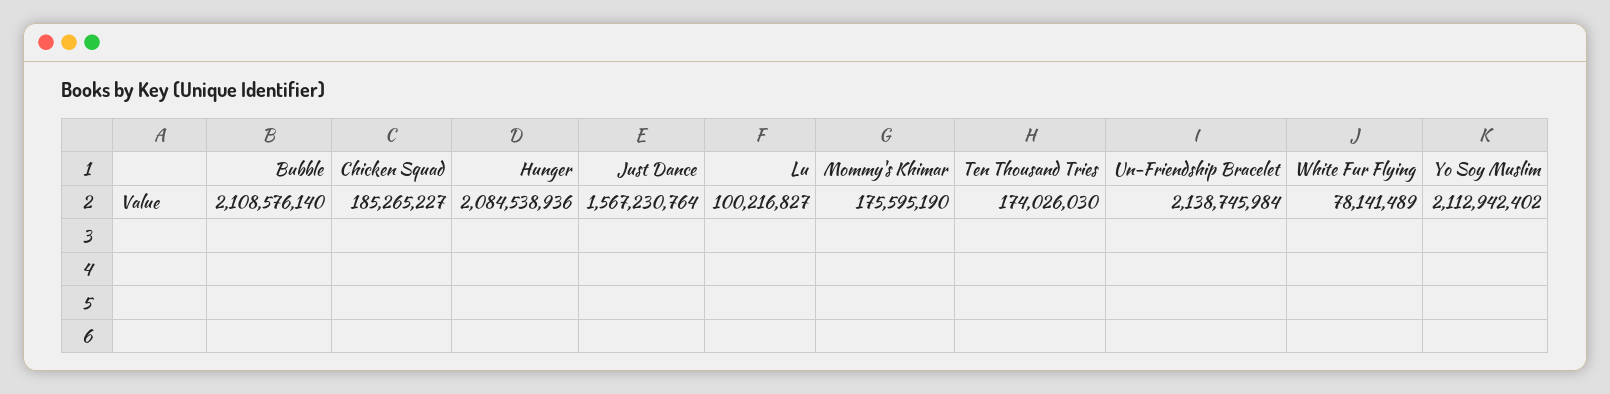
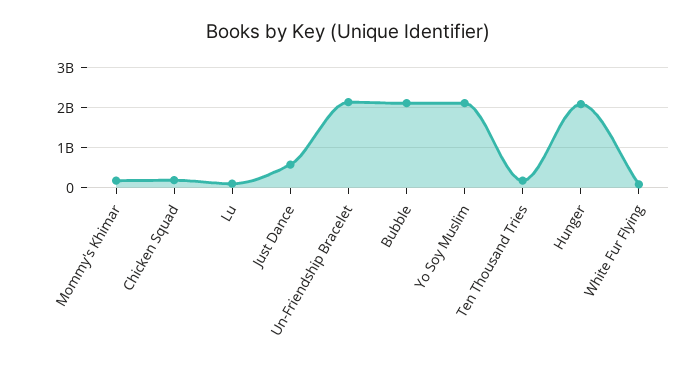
Just Dance: 1567230764 -> 600000000

